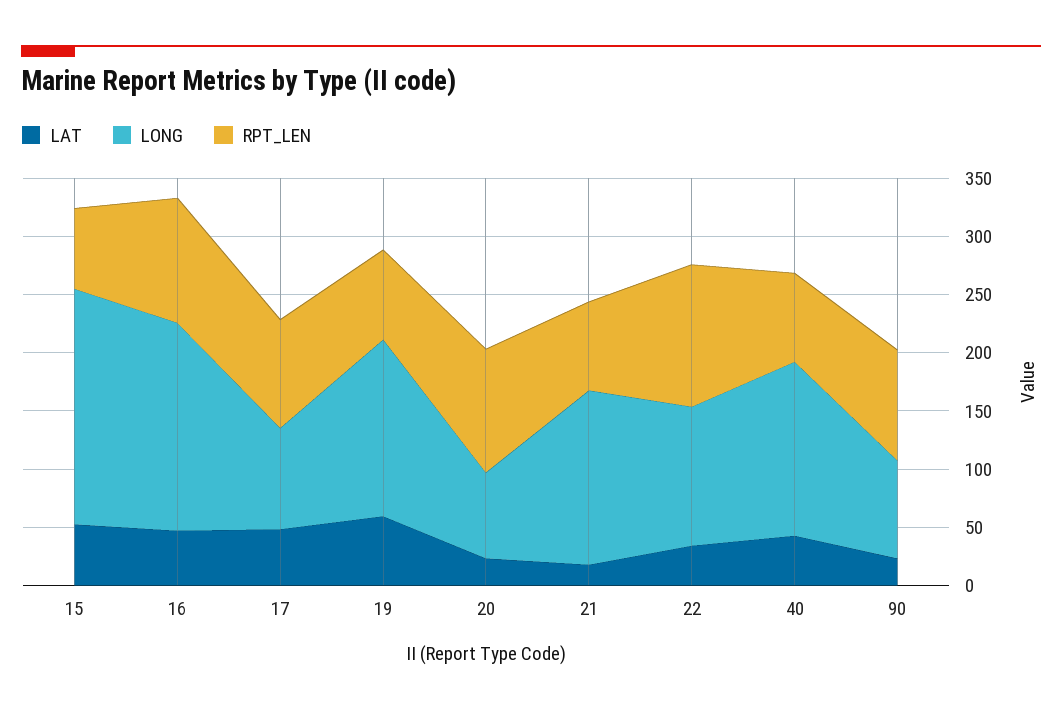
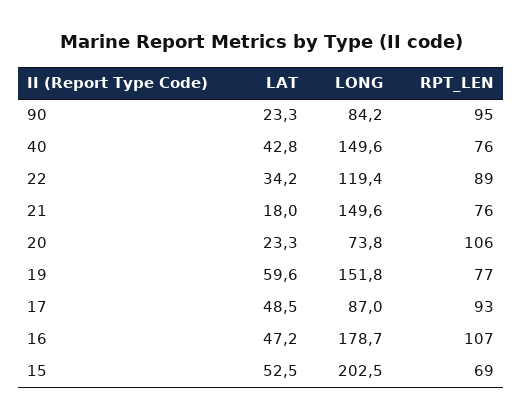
RPT_LEN, 22: 120 -> 89

